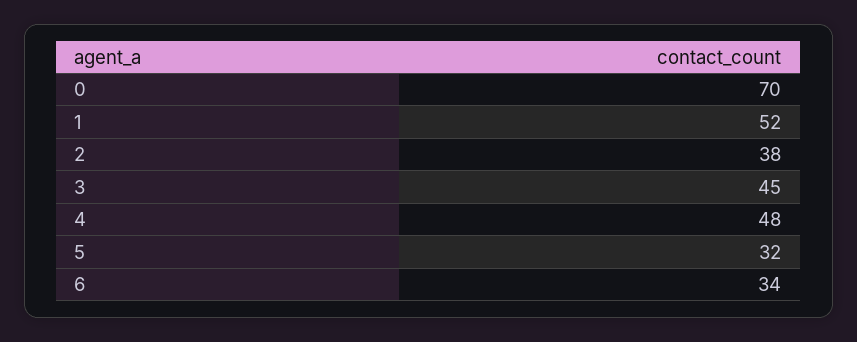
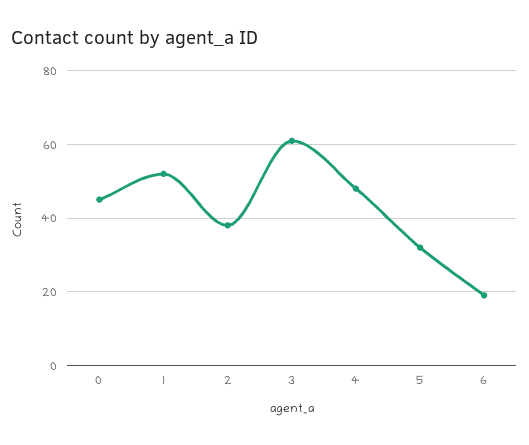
0: 70 -> 45
3: 45 -> 60
6: 34 -> 20

